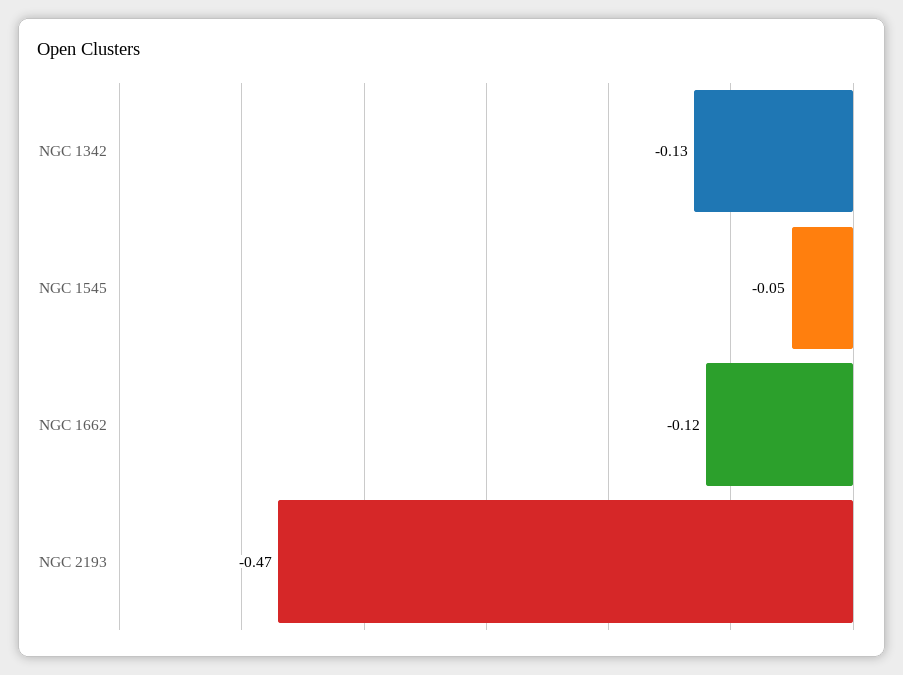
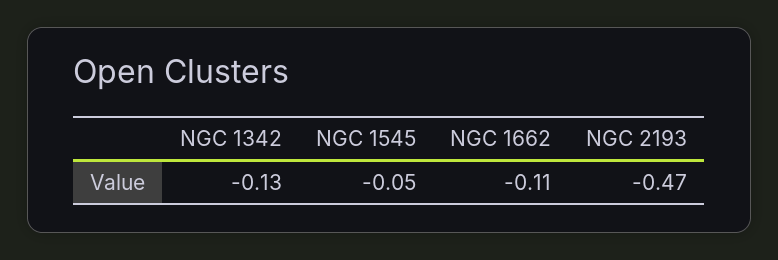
NGC 1662: -0.12 -> -0.11

